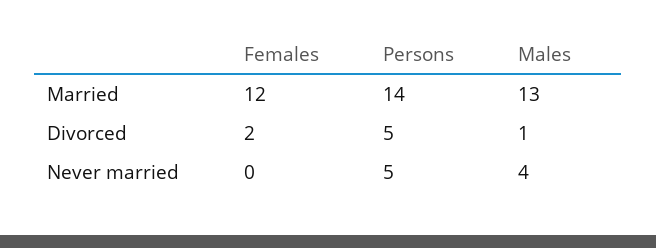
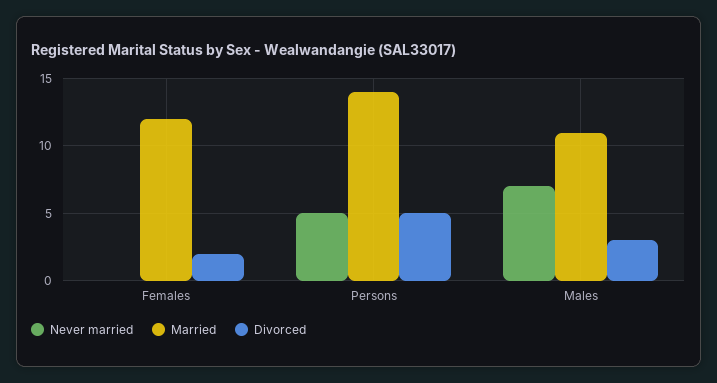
Married, Males: 13 -> 11
Divorced, Males: 1 -> 3
Never married, Males: 4 -> 7

